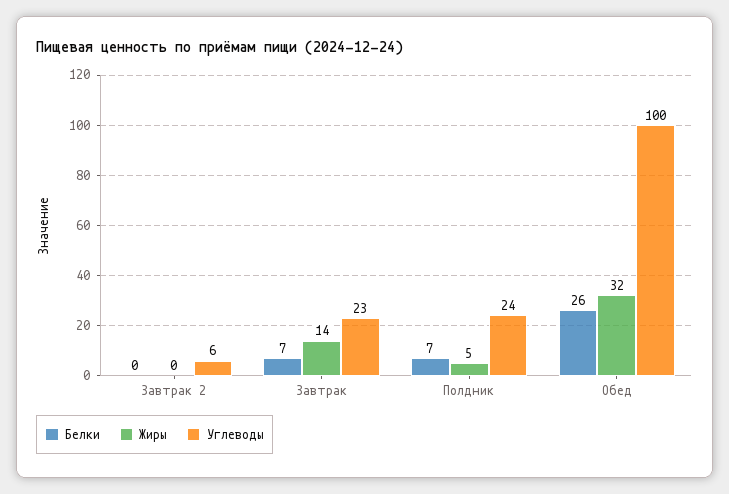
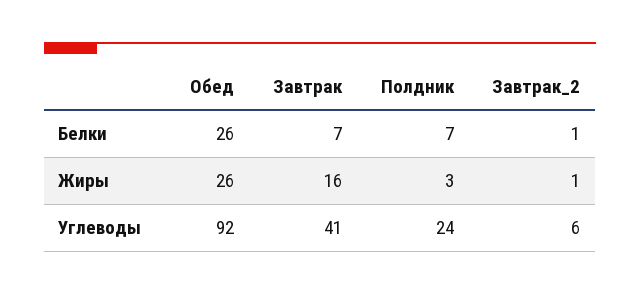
Белки, Завтрак 2: 0 -> 1
Жиры, Завтрак 2: 0 -> 1
Жиры, Завтрак: 14 -> 16
Углеводы, Завтрак: 23 -> 41
Жиры, Полдник: 5 -> 3
Жиры, Обед: 32 -> 26
Углеводы, Обед: 100 -> 92

